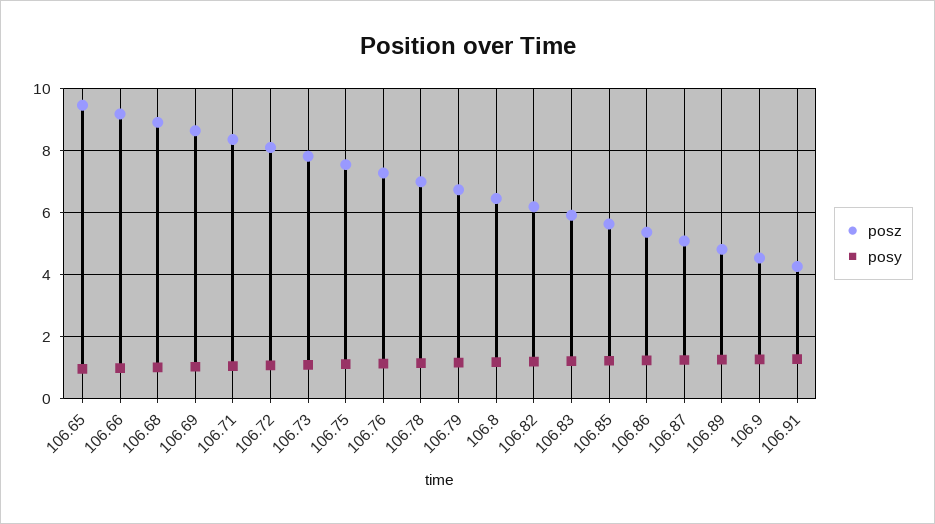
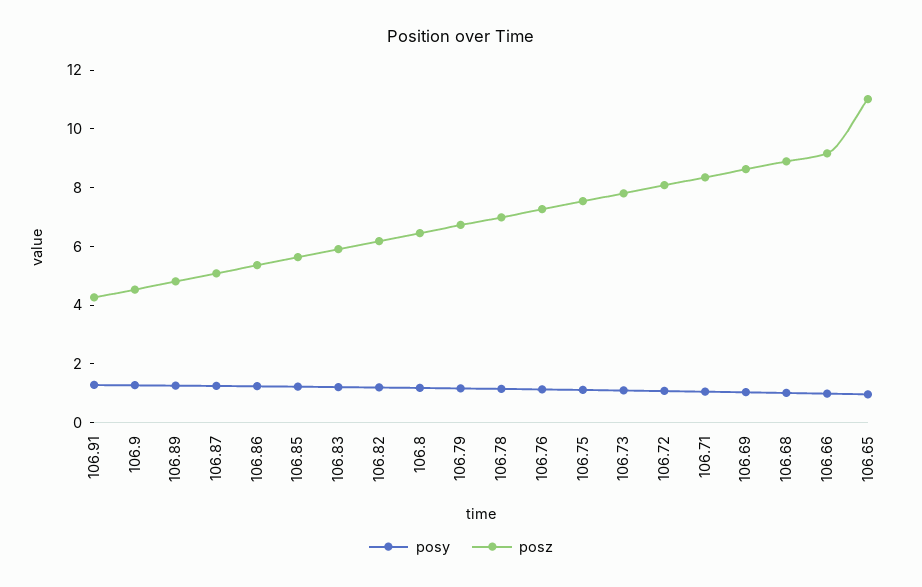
posz, 106.65: 9.4 -> 11

